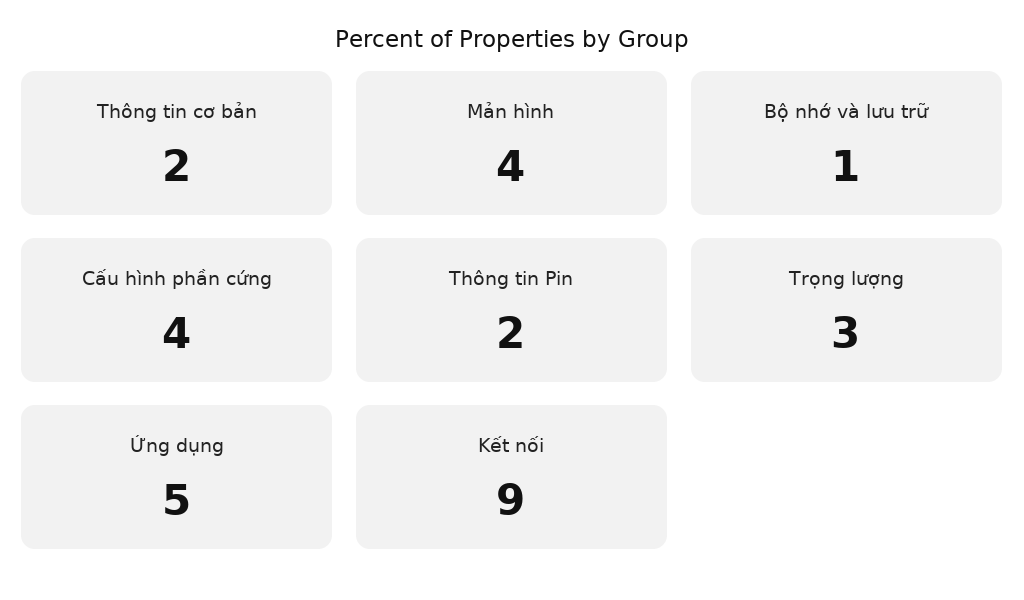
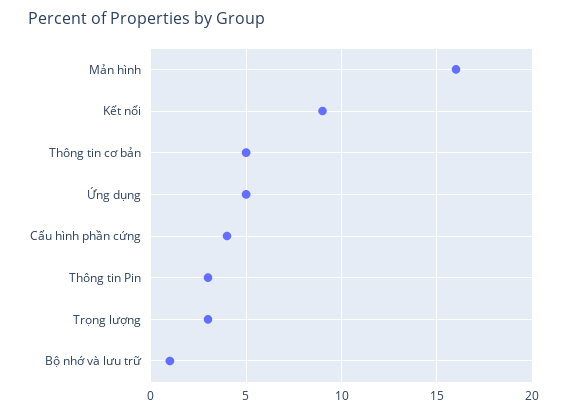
Thông tin cơ bản: 2 -> 5
Mản hình: 4 -> 16
Thông tin Pin: 2 -> 3

